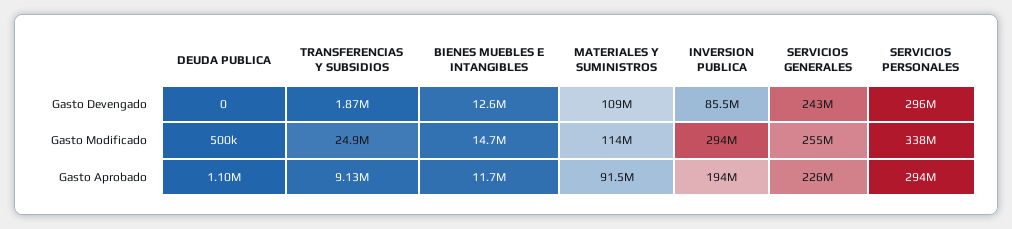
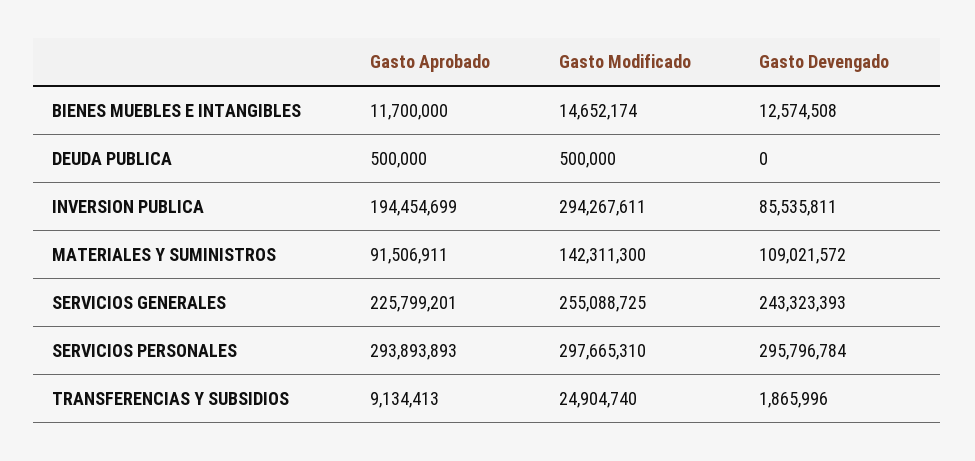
MATERIALES Y SUMINISTROS, Gasto Modificado: 114000000 -> 142311300
SERVICIOS PERSONALES, Gasto Modificado: 338000000 -> 297665310
DEUDA PUBLICA, Gasto Aprobado: 1100000 -> 500000

